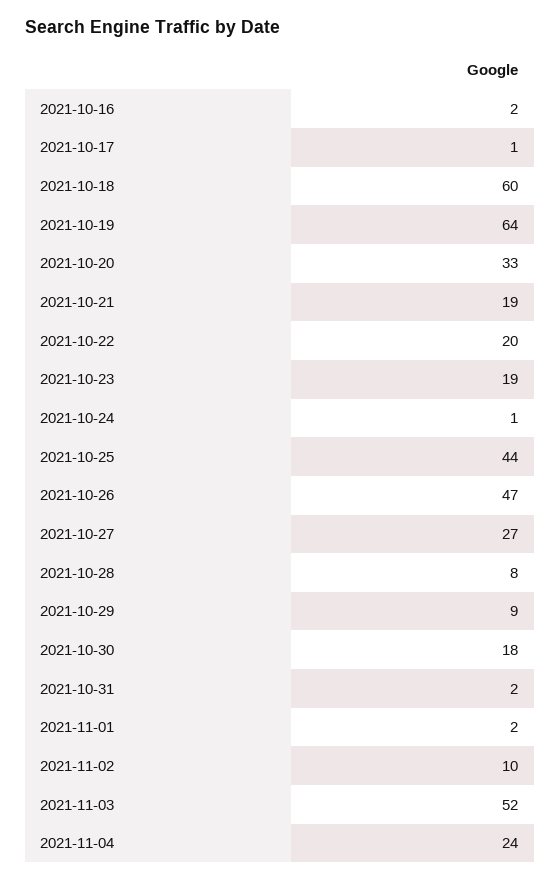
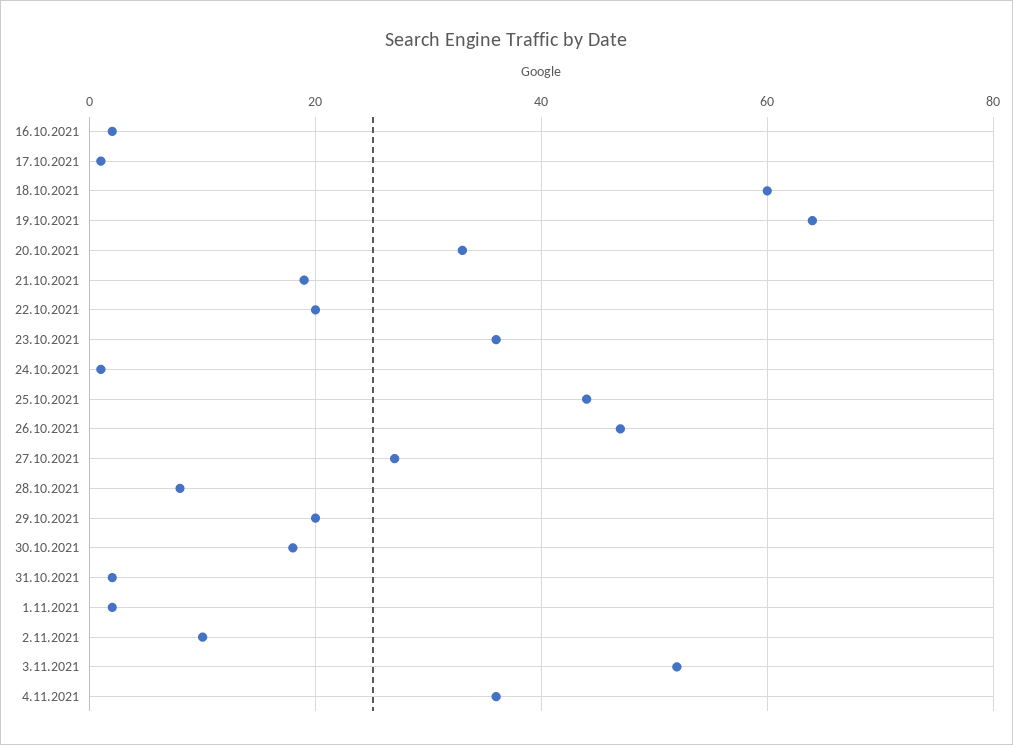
2021-10-23: 19 -> 35
2021-10-29: 9 -> 20
2021-11-04: 24 -> 35

